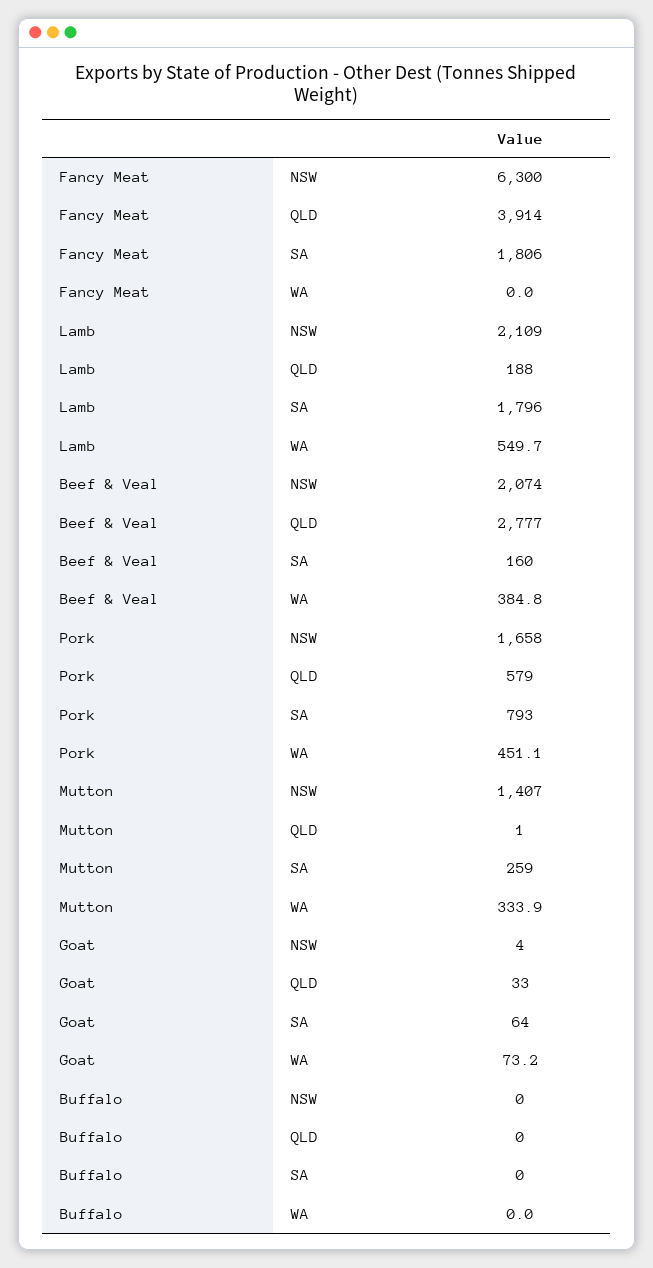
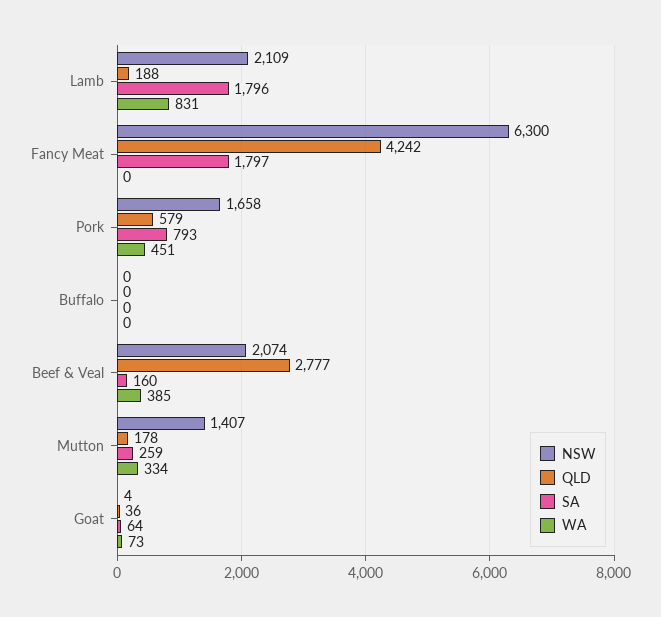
QLD, Fancy Meat: 3914 -> 4242
SA, Fancy Meat: 1806 -> 1797
WA, Lamb: 549.7 -> 831
QLD, Mutton: 1 -> 178
QLD, Goat: 33 -> 36

